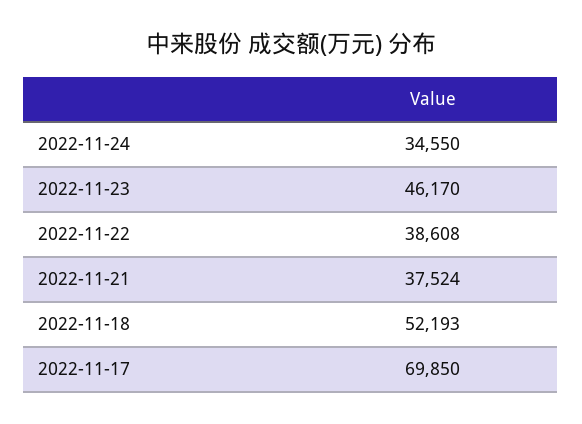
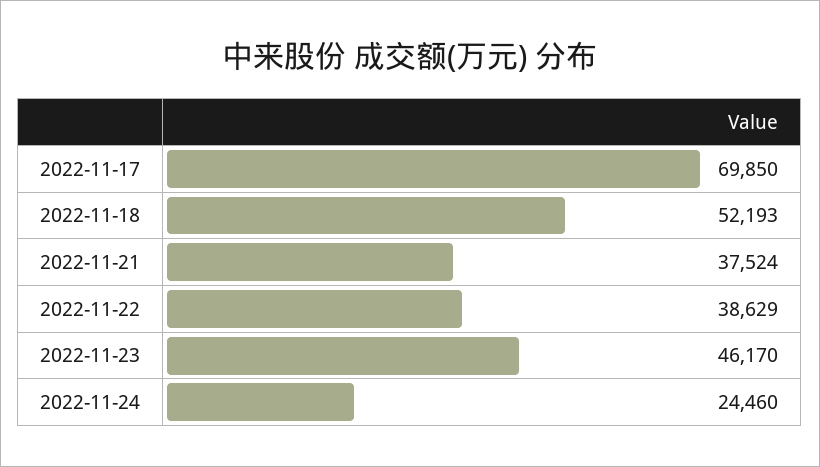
2022-11-24: 34550 -> 24460
2022-11-22: 38608 -> 38629

